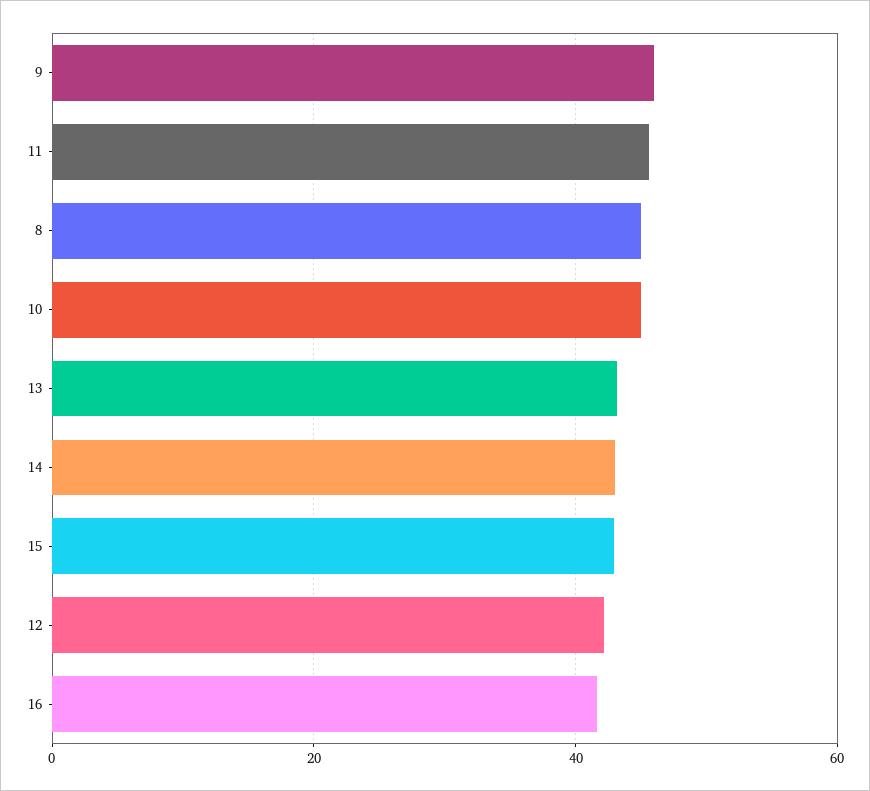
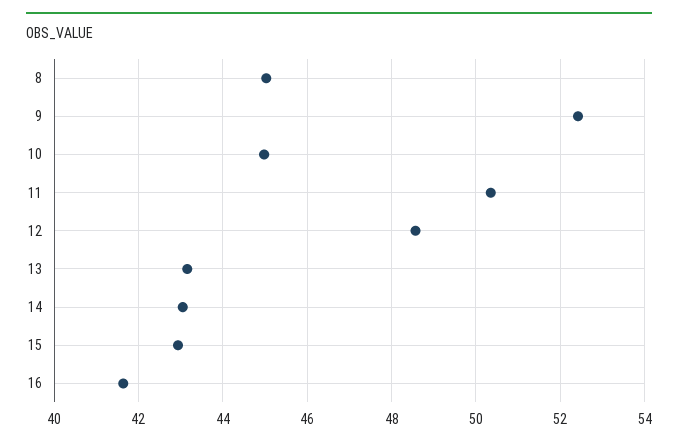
9: 46 -> 52.4
11: 46 -> 50.4
12: 42 -> 48.6

